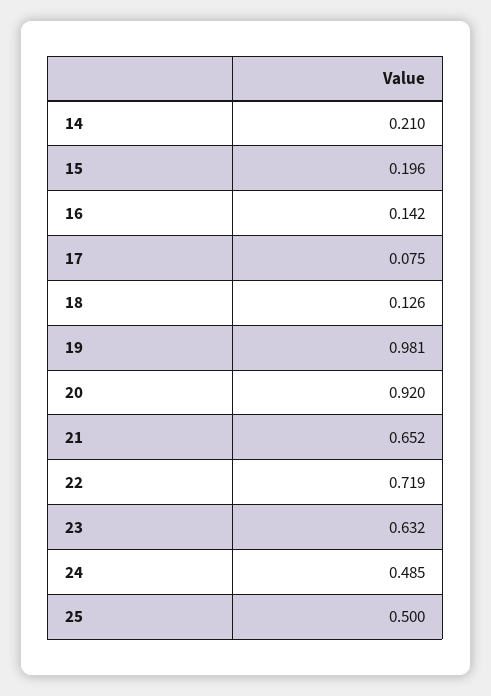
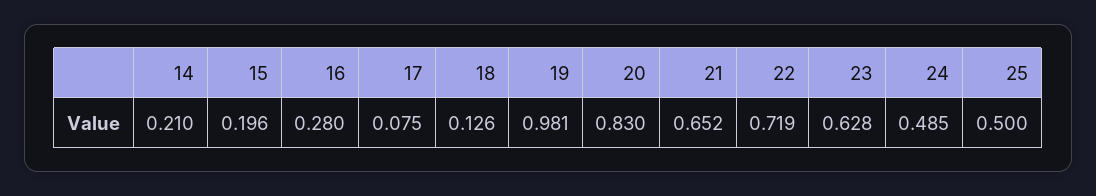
16: 0.142 -> 0.28
20: 0.92 -> 0.83
23: 0.632 -> 0.628

